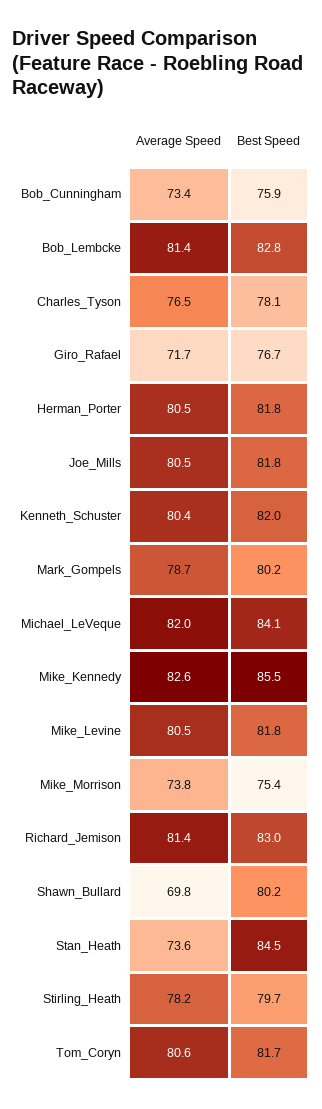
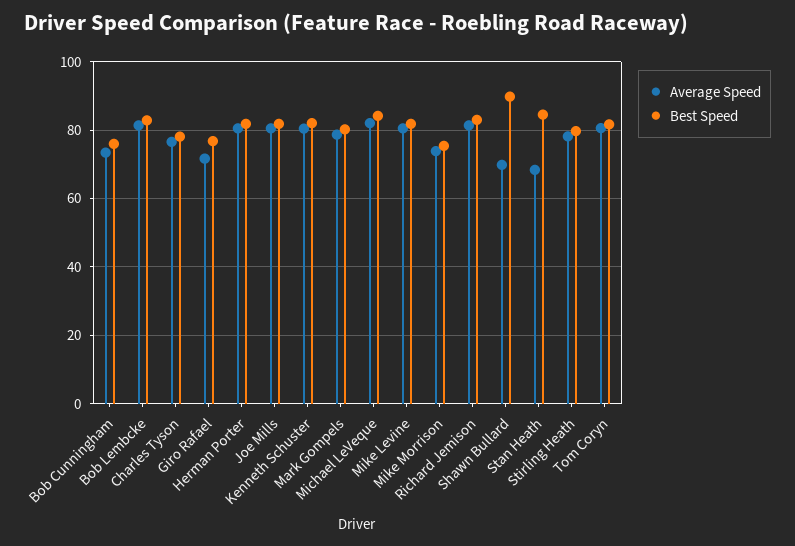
Average Speed, Mike_Kennedy: 82.6 -> none
Best Speed, Mike_Kennedy: 85.5 -> none
Best Speed, Shawn_Bullard: 80.2 -> 90
Average Speed, Stan_Heath: 73.6 -> 68

